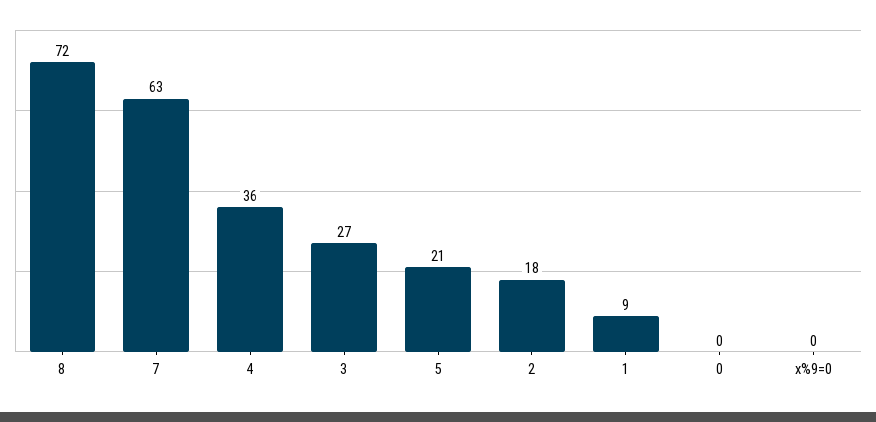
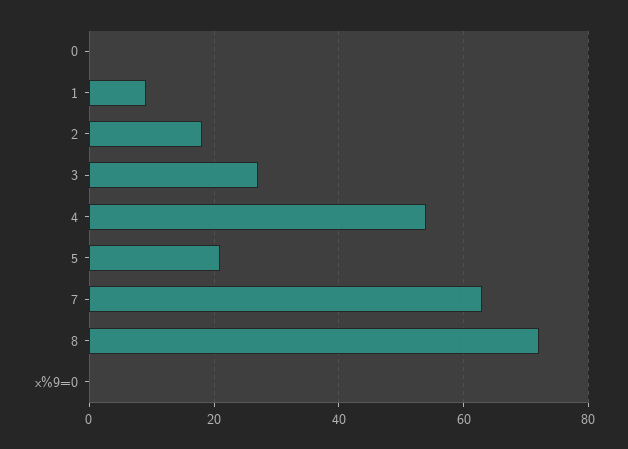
4: 36 -> 55

